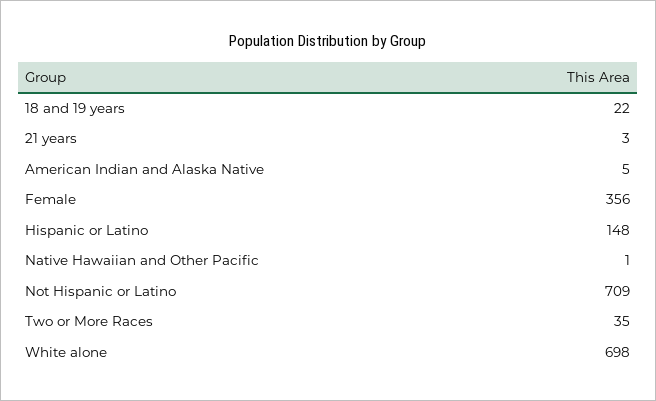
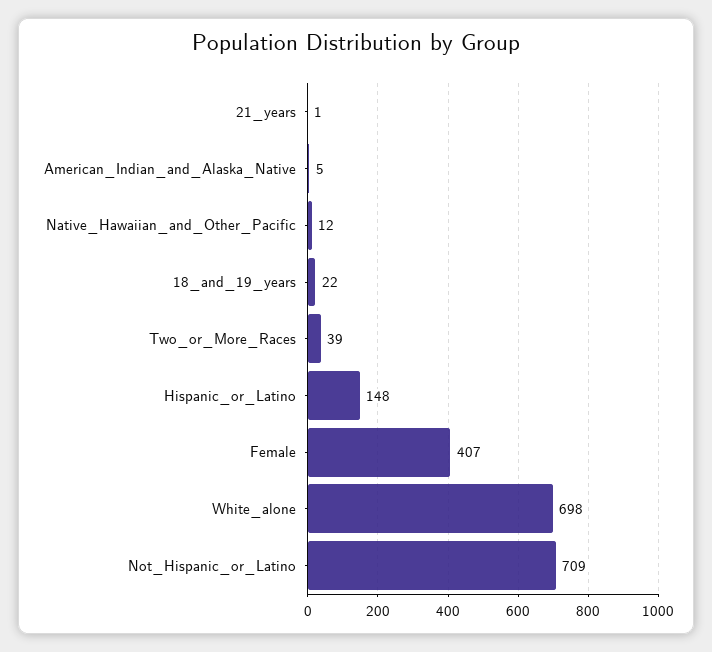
21 years: 3 -> 1
Female: 356 -> 407
Native Hawaiian and Other Pacific: 1 -> 12
Two or More Races: 35 -> 39

